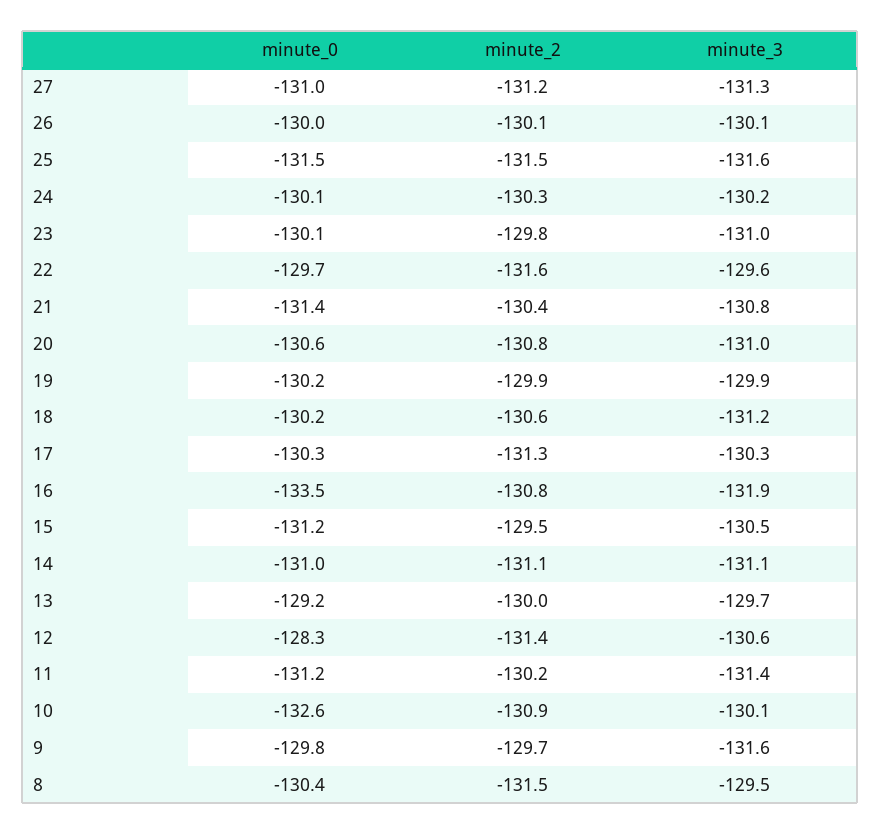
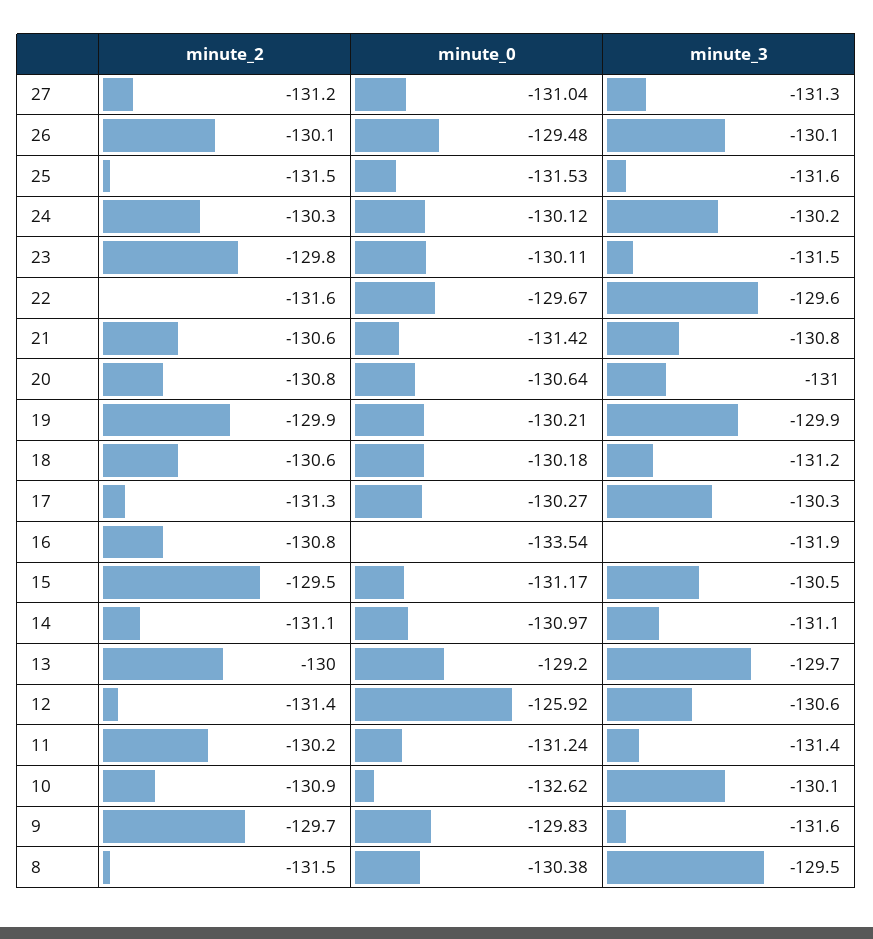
minute_0, 26: -130 -> -129.48
minute_3, 23: -131 -> -131.5
minute_2, 21: -130.4 -> -130.6
minute_0, 12: -128.3 -> -125.92

